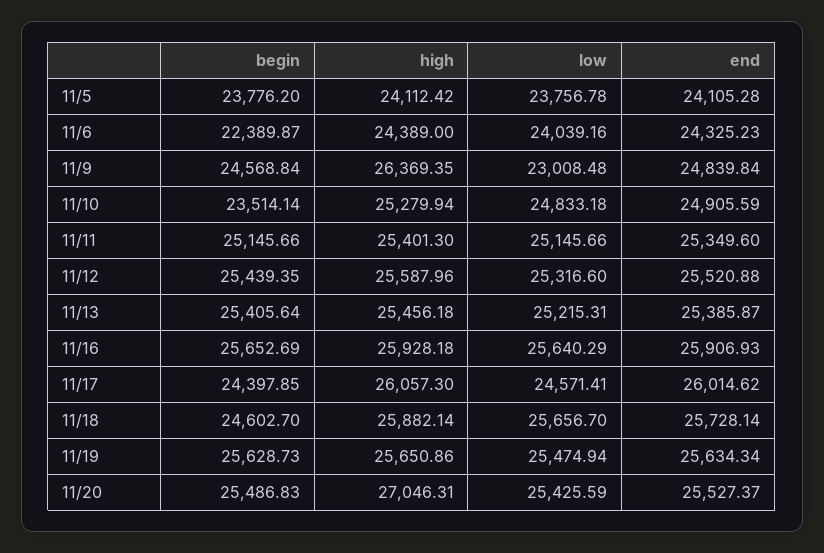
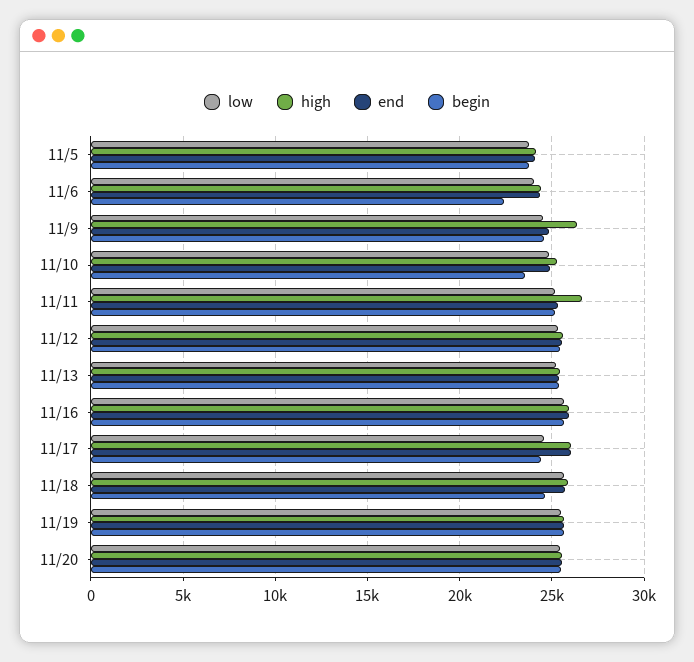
low, 11/9: 23008.48 -> 24500
high, 11/11: 25401.3 -> 26500
high, 11/20: 27046.31 -> 25500

